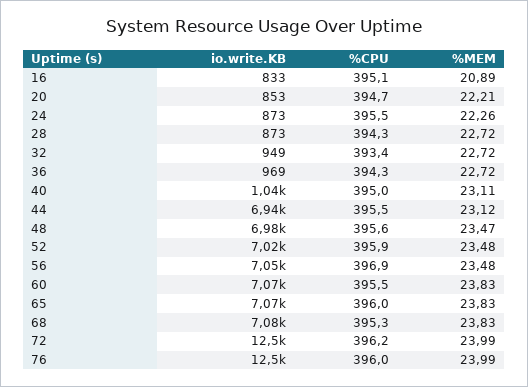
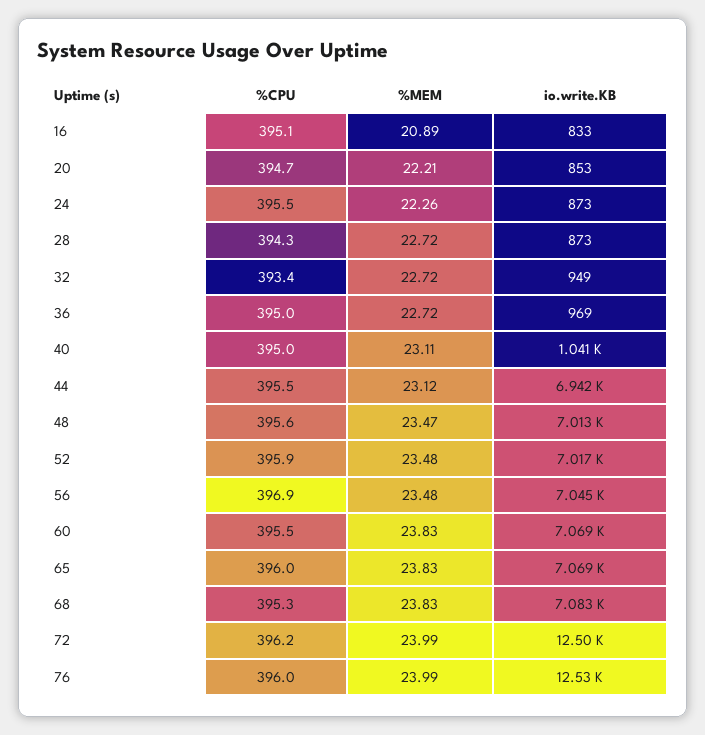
%CPU, 36: 394.3 -> 395
io.write.KB, 48: 6980 -> 7013

